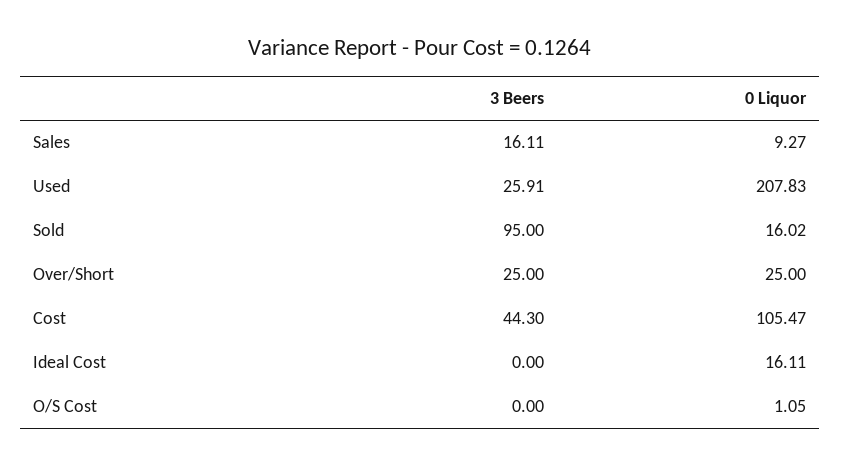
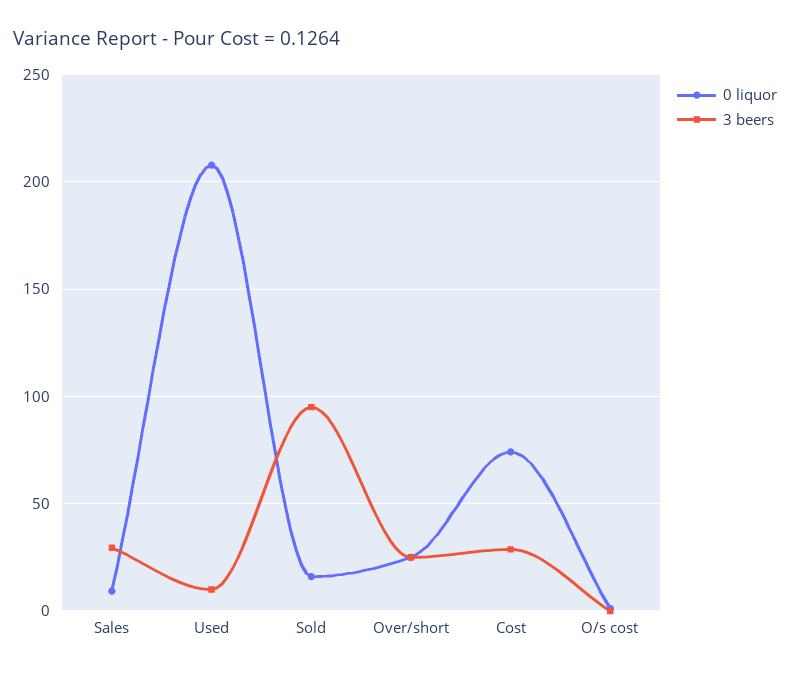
3 Beers, Sales: 16.11 -> 30
3 Beers, Used: 25.91 -> 10
3 Beers, Cost: 44.3 -> 30
0 Liquor, Cost: 105.47 -> 75
3 Beers, Ideal Cost: 0 -> none
0 Liquor, Ideal Cost: 16.11 -> none

